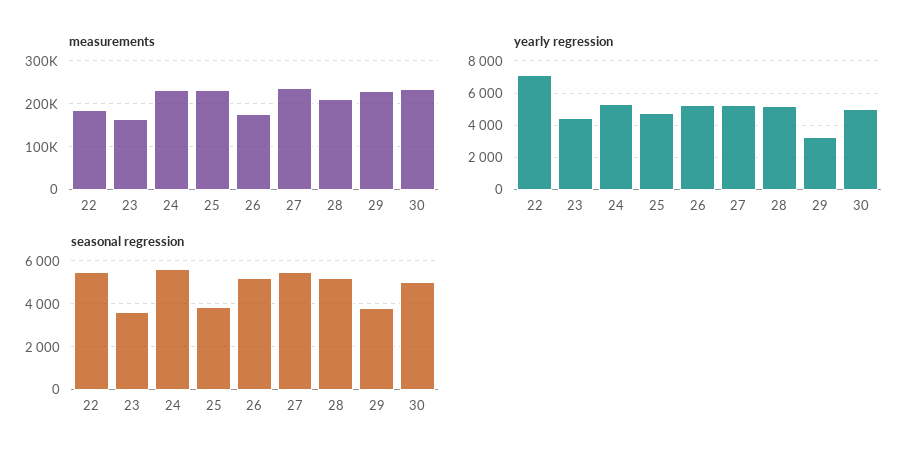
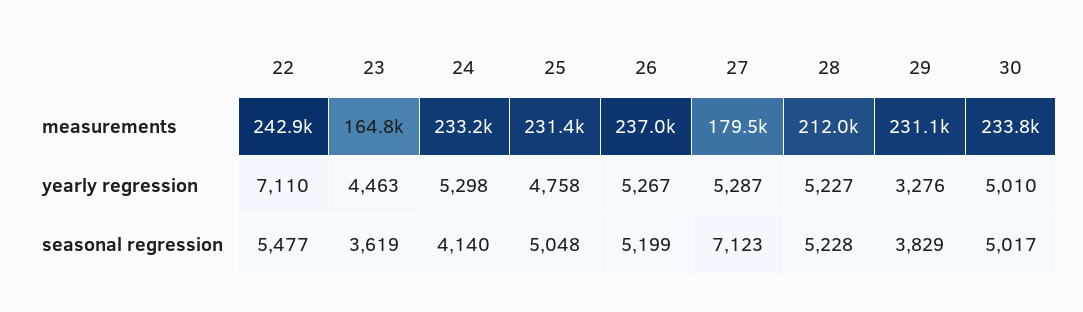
measurements, 22: 180000 -> 242900
measurements, 26: 180000 -> 237000
measurements, 27: 240000 -> 179500
seasonal regression, 24: 5500 -> 4140
seasonal regression, 25: 4000 -> 5048
seasonal regression, 27: 5500 -> 7123

